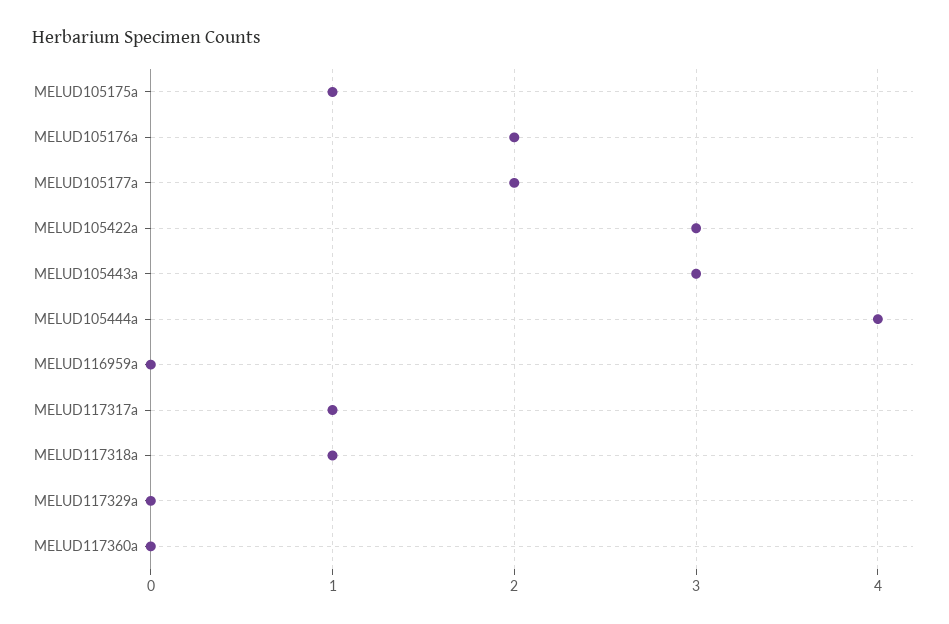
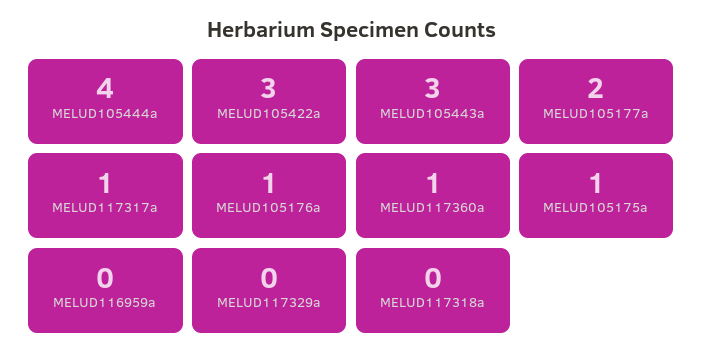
MELUD105176a: 2 -> 1
MELUD117318a: 1 -> 0
MELUD117360a: 0 -> 1

